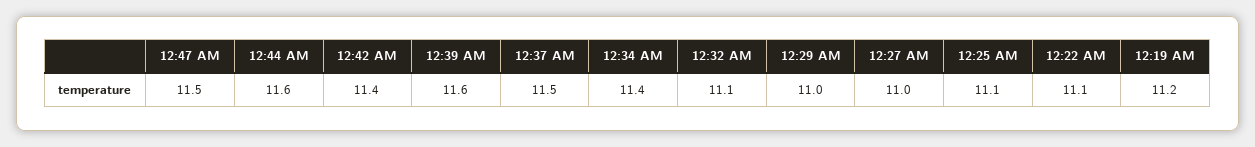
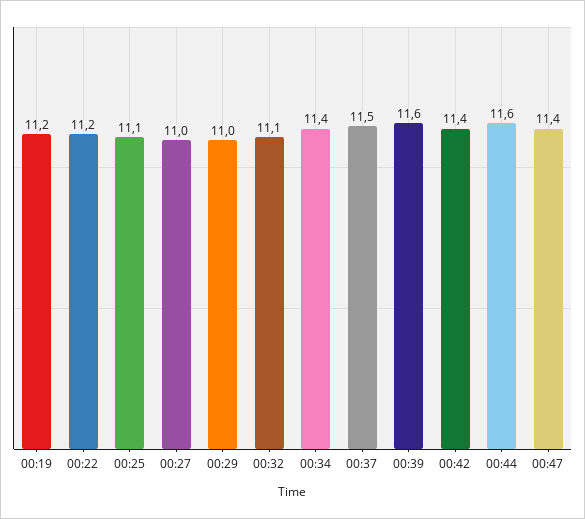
12:47 AM: 11.5 -> 11.4
12:22 AM: 11.1 -> 11.2

